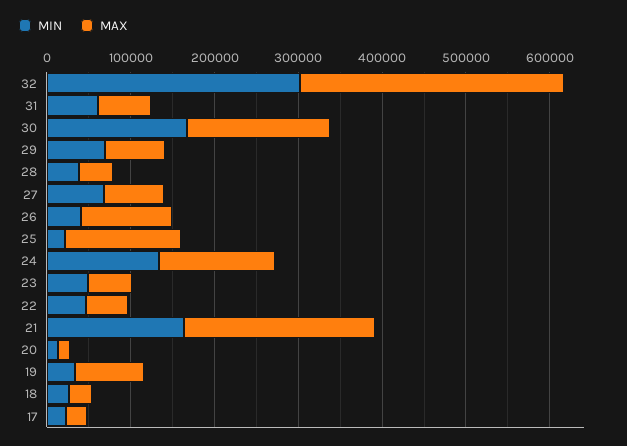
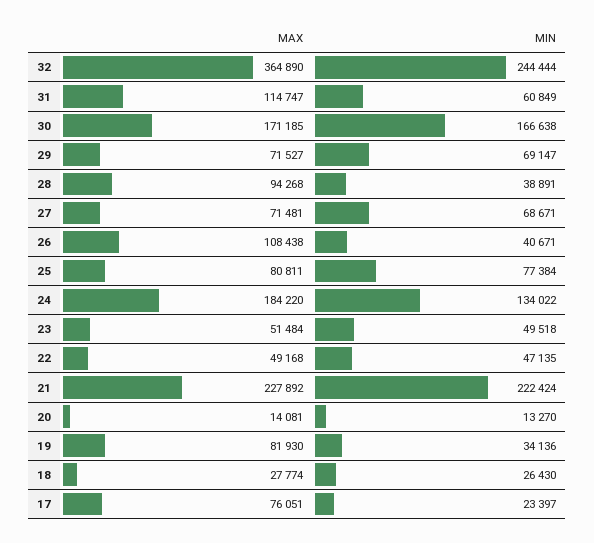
MIN, 32: 300000 -> 244444
MAX, 32: 320000 -> 364890
MAX, 31: 60000 -> 114747
MAX, 28: 40000 -> 94268
MIN, 25: 20000 -> 77384
MAX, 25: 140000 -> 80811
MAX, 24: 140000 -> 184220
MIN, 21: 160000 -> 222424
MAX, 17: 20000 -> 76051

